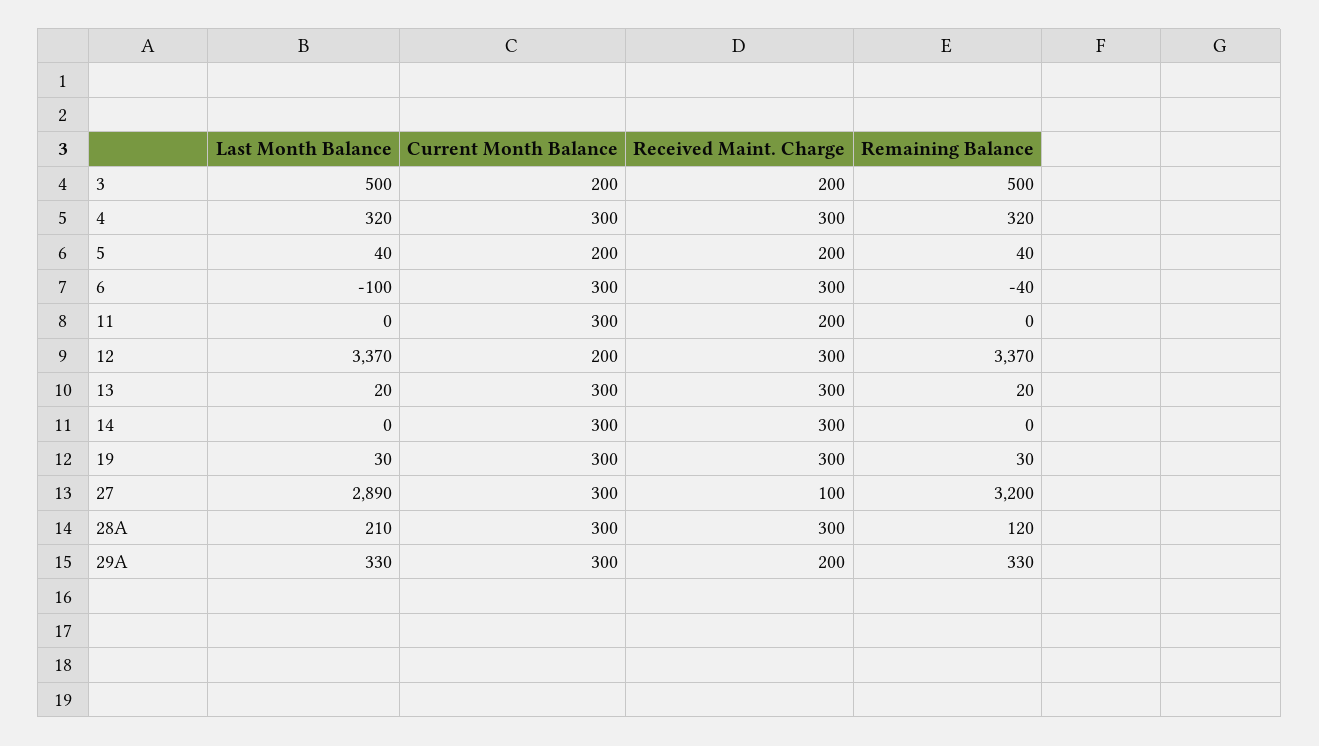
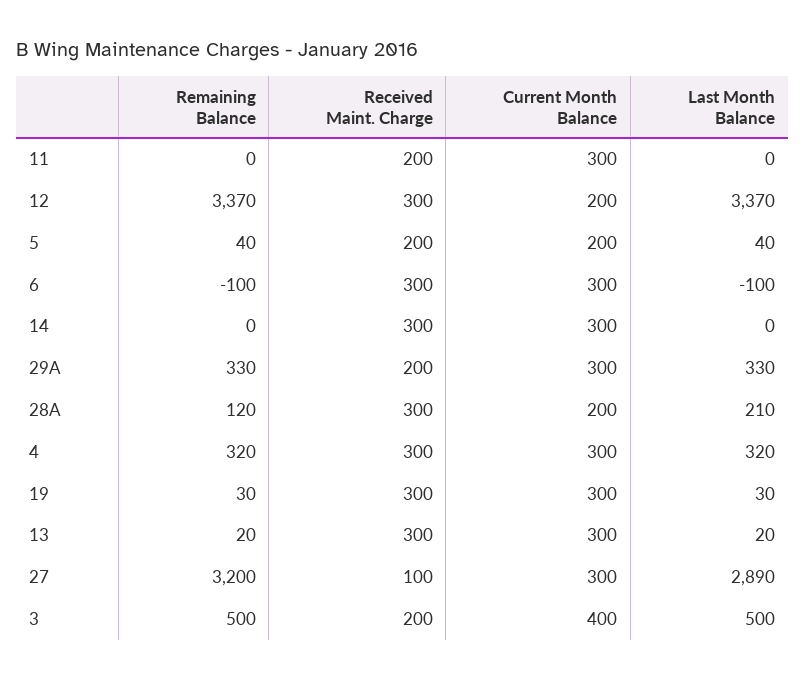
Current Month Balance, 3: 200 -> 400
Remaining Balance, 6: -40 -> -100
Current Month Balance, 28A: 300 -> 200

